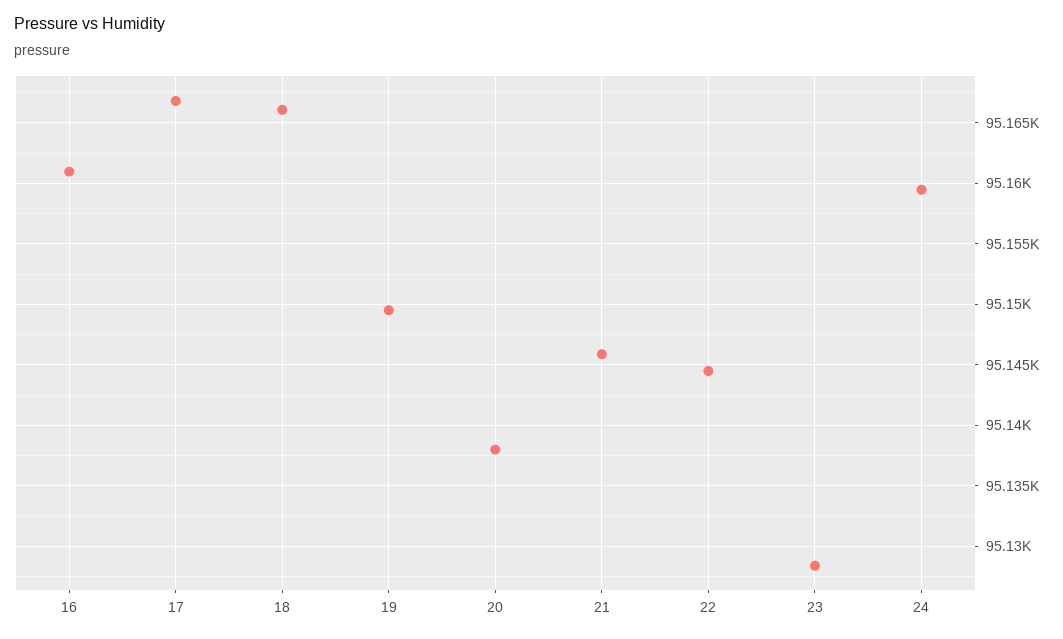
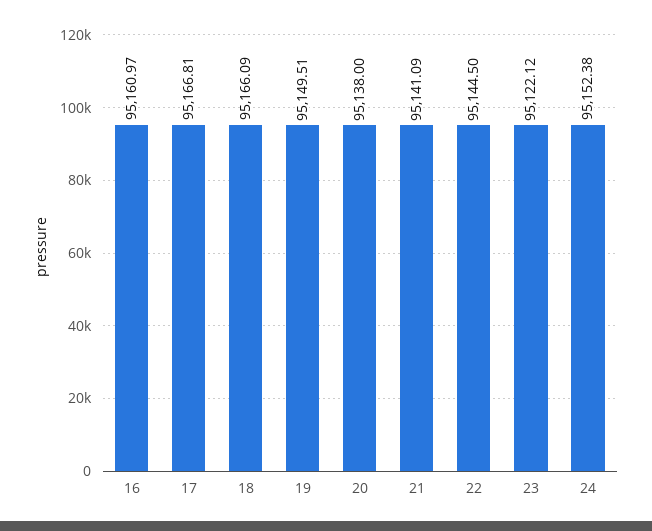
21: 95146 -> 95141.09
23: 95128.5 -> 95122.12
24: 95159.5 -> 95152.38

